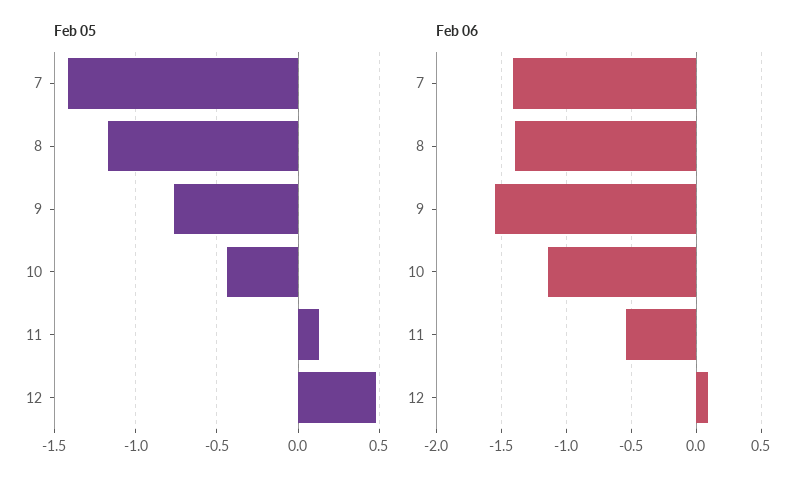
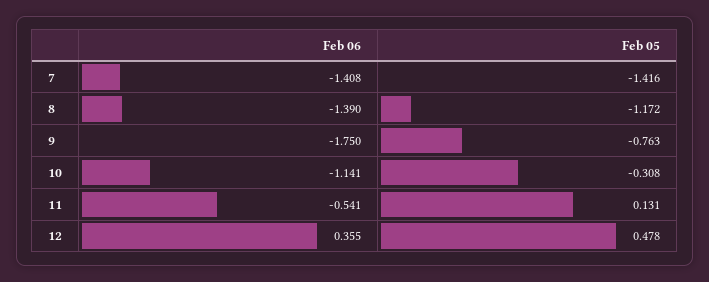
Feb 05, 10: -0.45 -> -0.308
Feb 06, 9: -1.55 -> -1.75
Feb 06, 12: 0.1 -> 0.355

